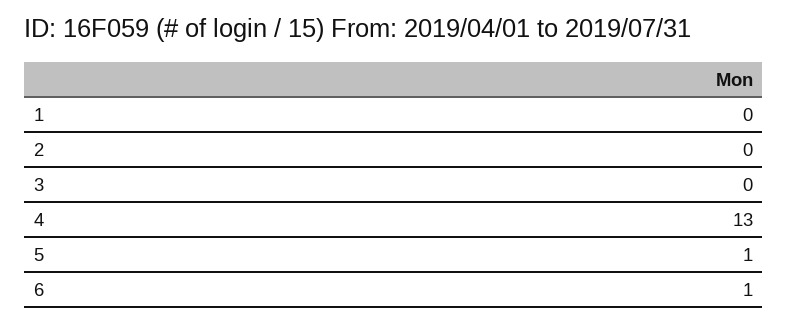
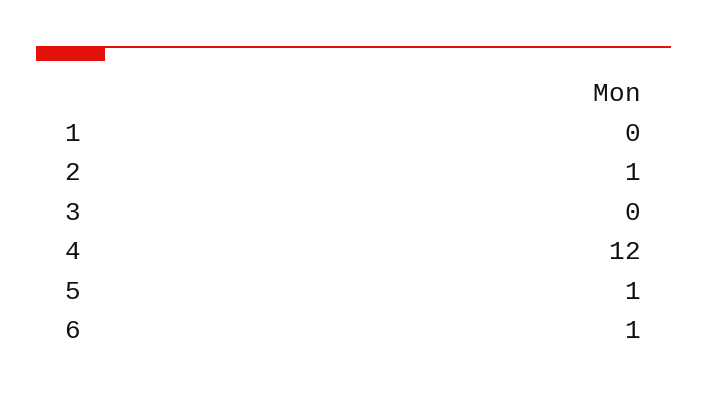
2: 0 -> 1
4: 13 -> 12

